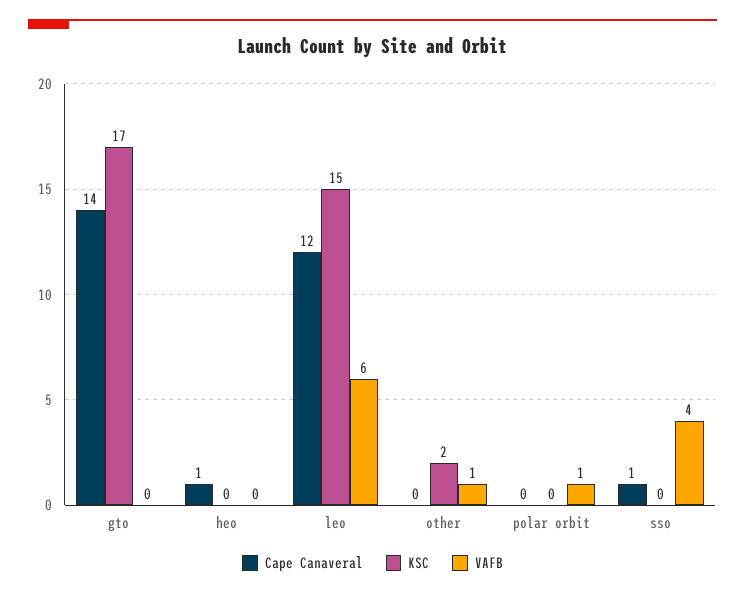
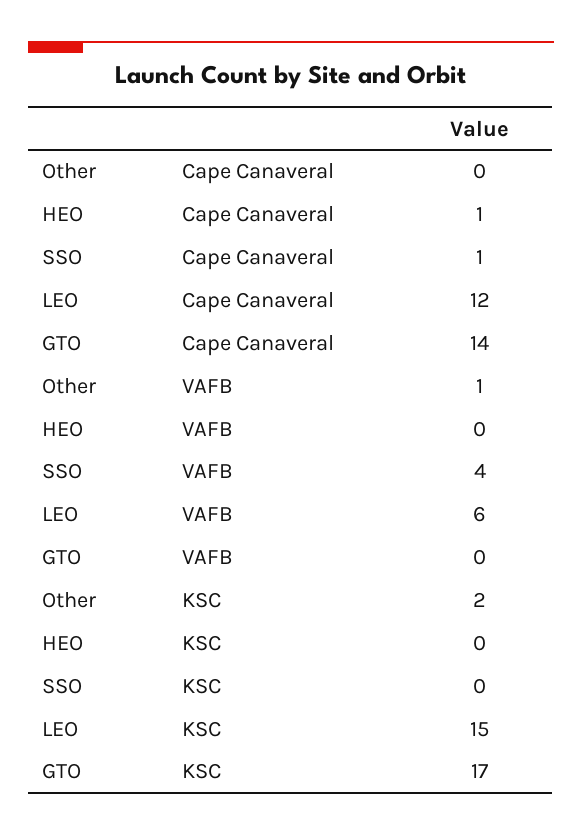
Cape Canaveral, polar orbit: 0 -> none
KSC, polar orbit: 0 -> none
VAFB, polar orbit: 1 -> none

